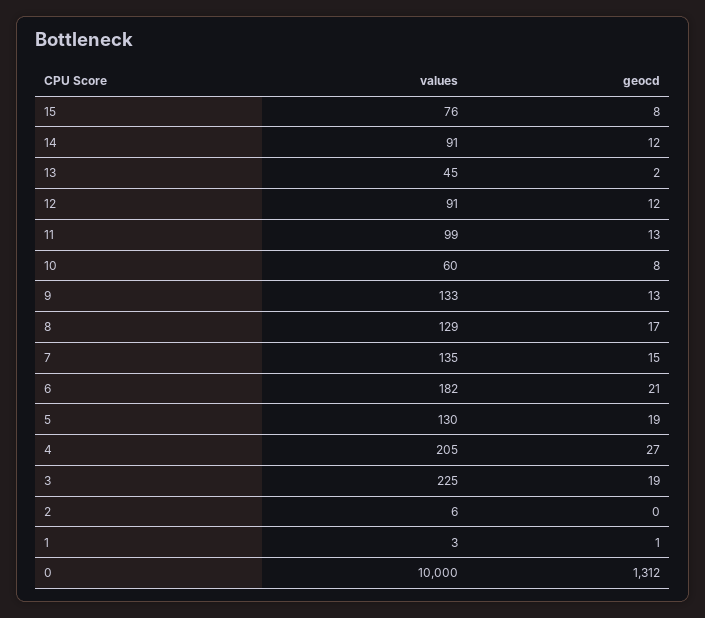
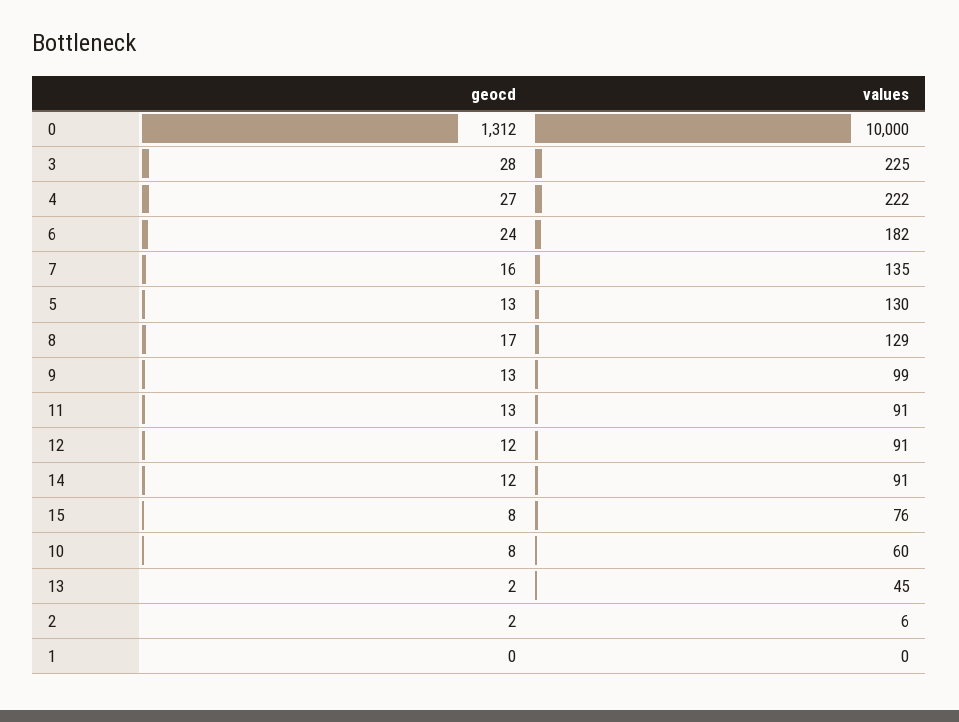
values, 11: 99 -> 91
values, 9: 133 -> 99
geocd, 7: 15 -> 16
geocd, 6: 21 -> 24
geocd, 5: 19 -> 13
values, 4: 205 -> 222
geocd, 3: 19 -> 28
geocd, 2: 0 -> 2
values, 1: 3 -> 0
geocd, 1: 1 -> 0

